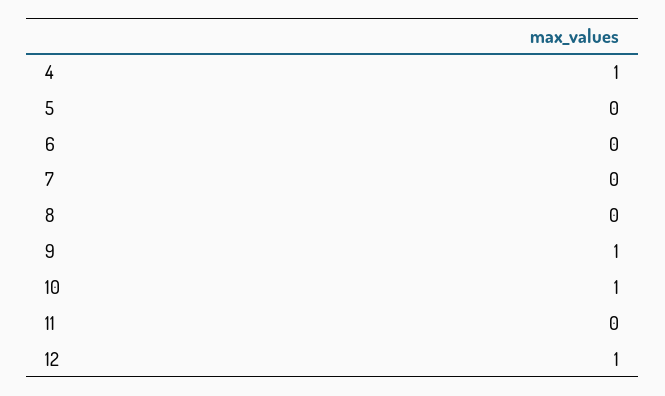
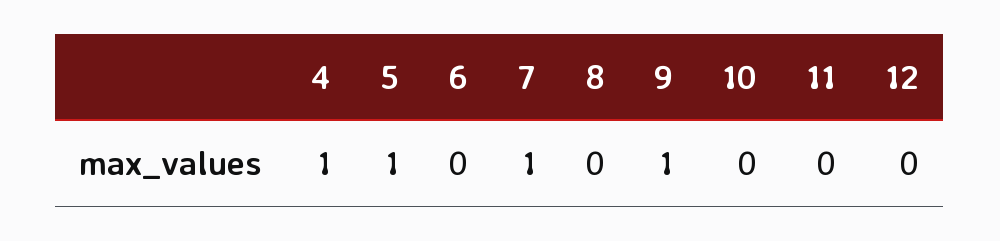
5: 0 -> 1
7: 0 -> 1
10: 1 -> 0
12: 1 -> 0

